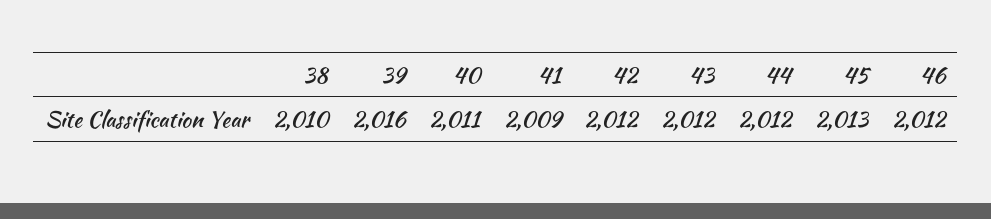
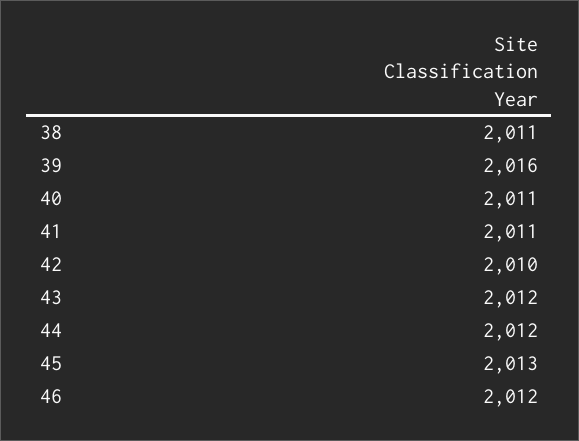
38: 2010 -> 2011
41: 2009 -> 2011
42: 2012 -> 2010

